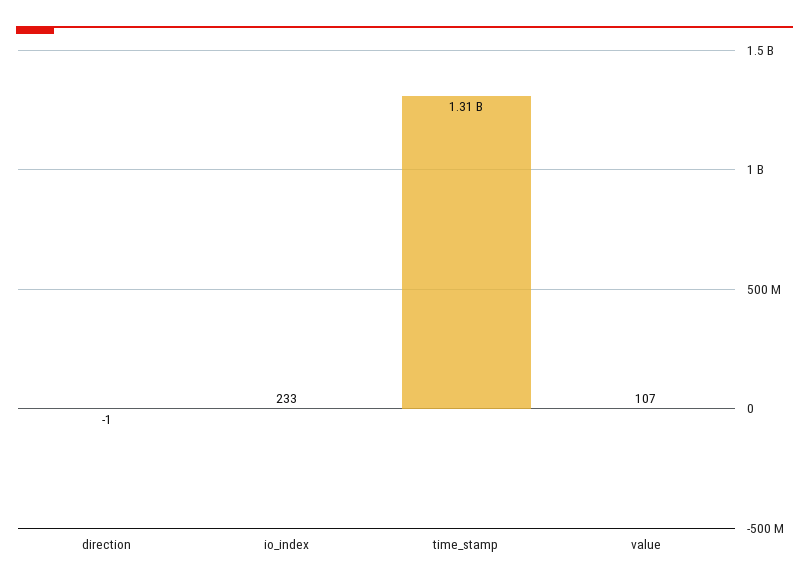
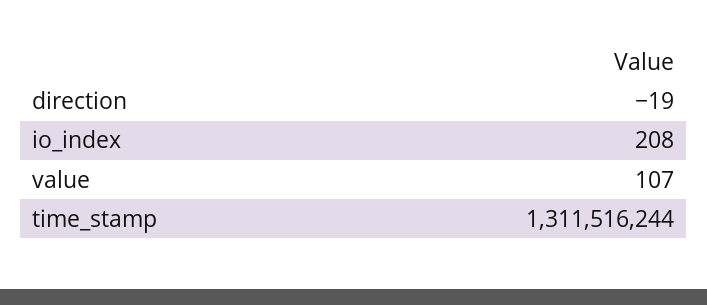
direction: -1 -> -19
io_index: 233 -> 208

